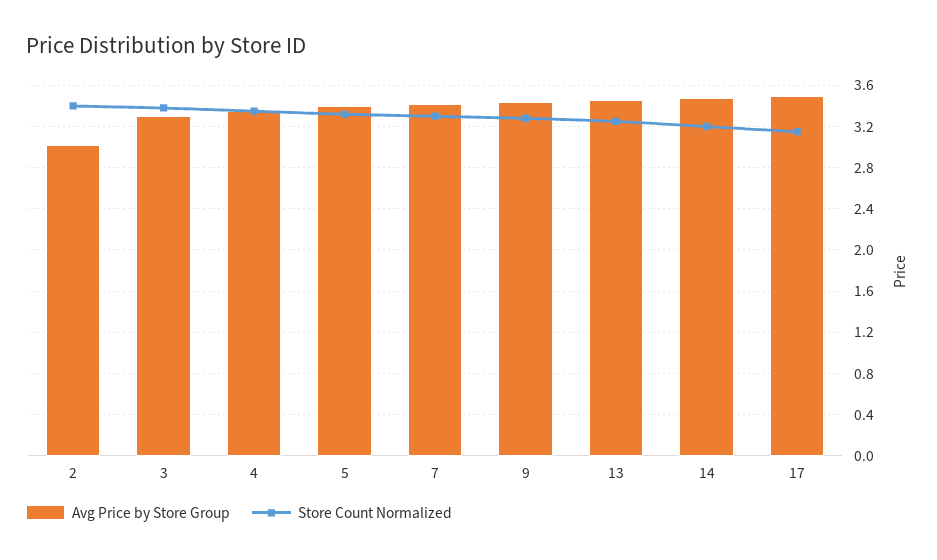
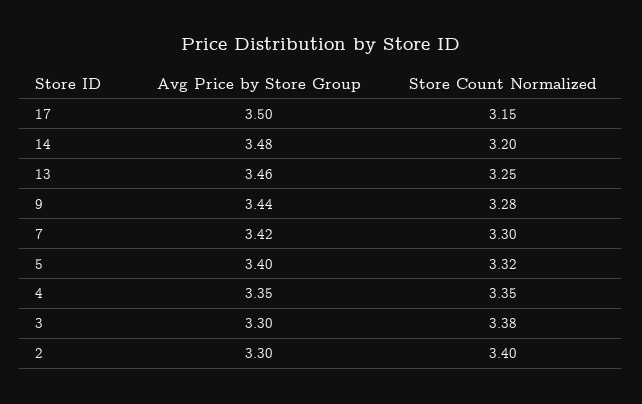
Avg Price by Store Group, 2: 3 -> 3.3

